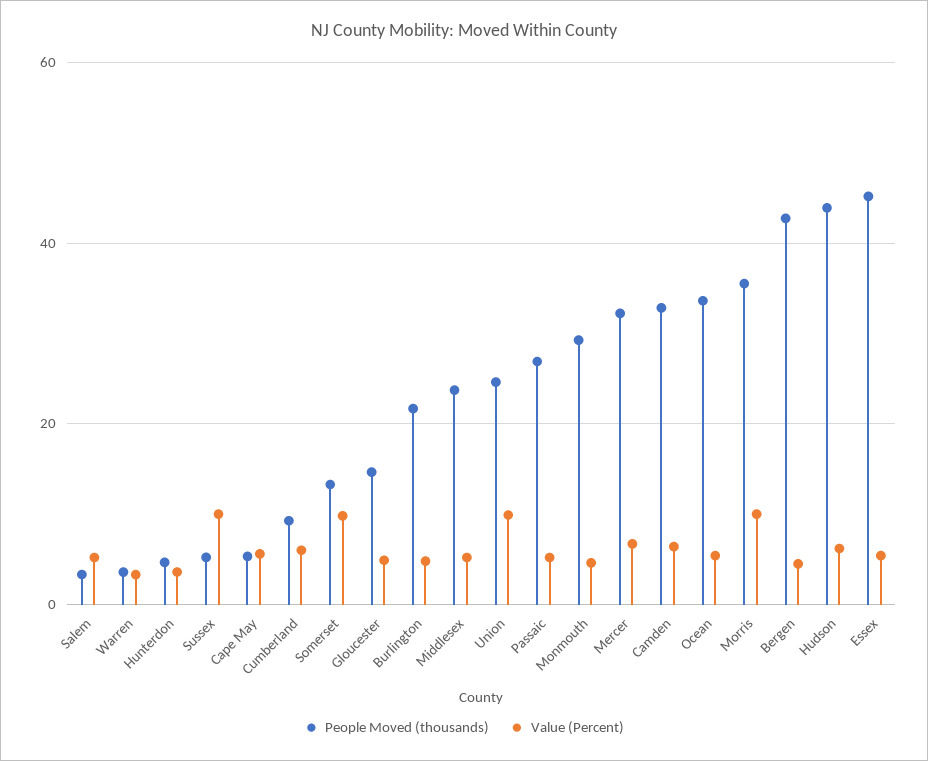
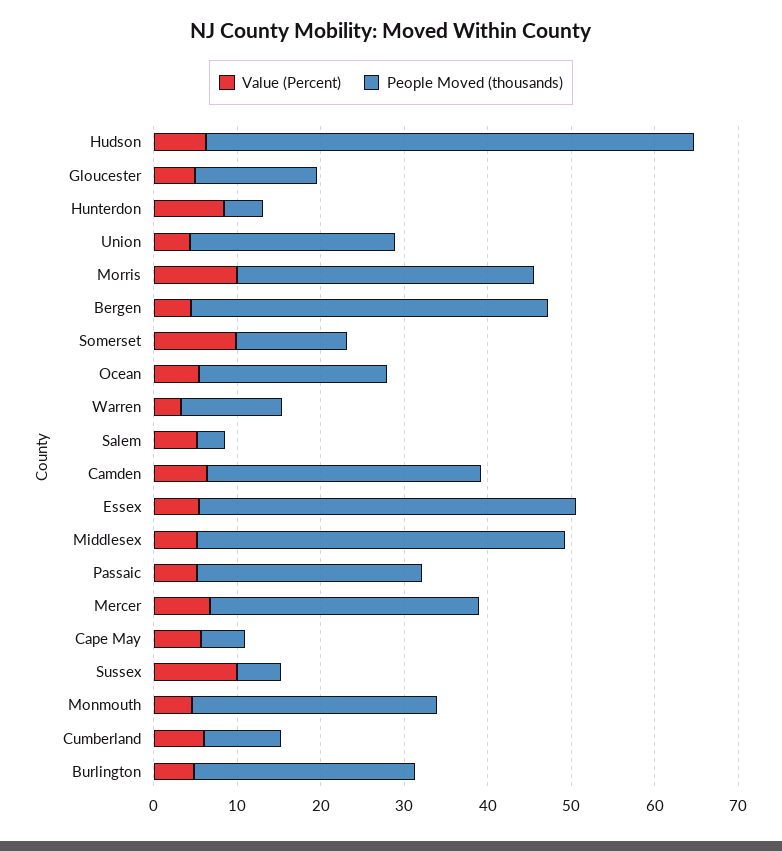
People Moved (thousands), Warren: 4 -> 12
Value (Percent), Hunterdon: 4 -> 8
People Moved (thousands), Burlington: 22 -> 26
People Moved (thousands), Middlesex: 24 -> 44
Value (Percent), Union: 10 -> 4
People Moved (thousands), Ocean: 34 -> 22
People Moved (thousands), Hudson: 44 -> 58

